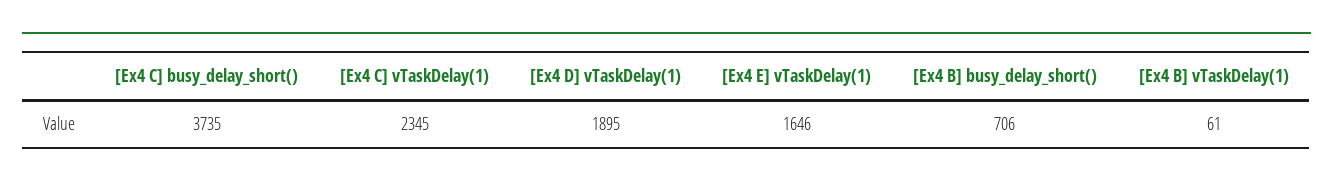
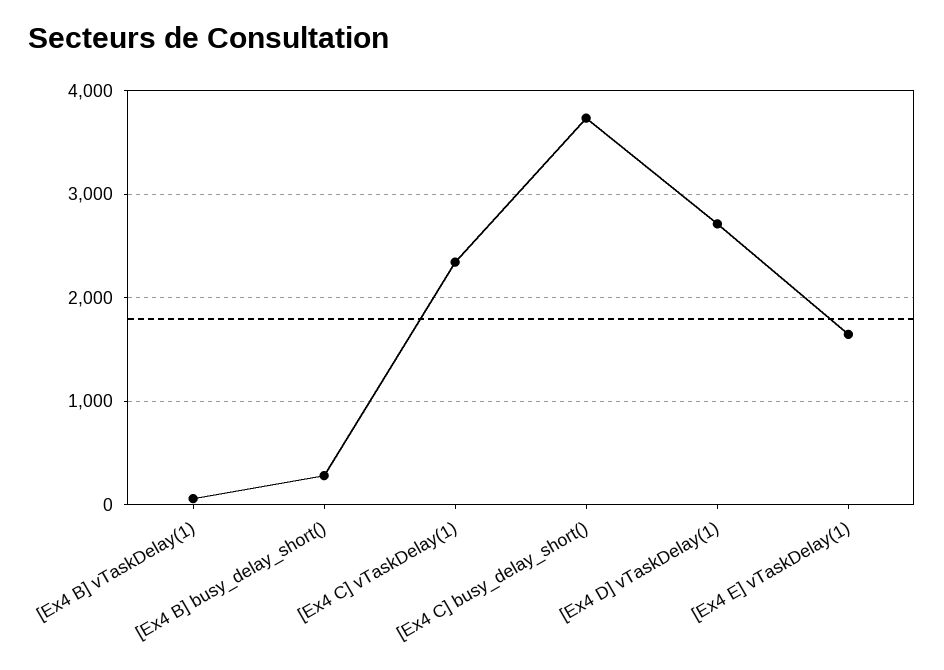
[Ex4 D] vTaskDelay(1): 1895 -> 2700
[Ex4 B] busy_delay_short(): 706 -> 300

